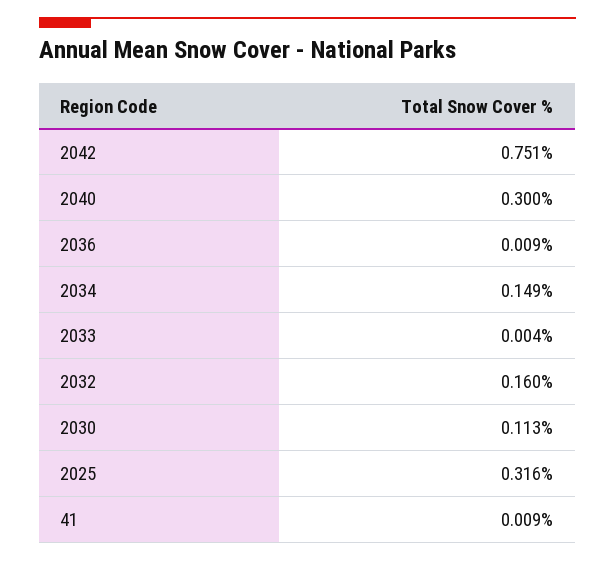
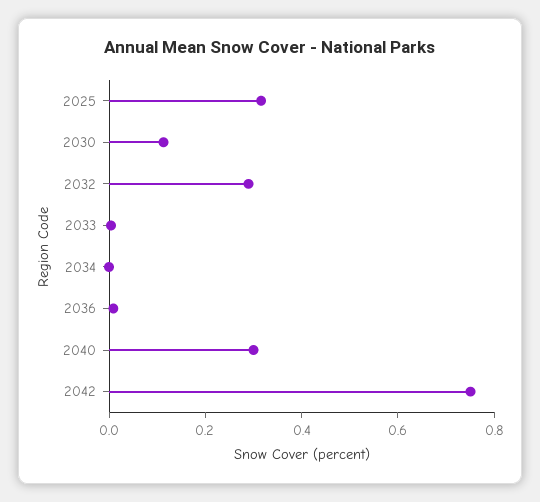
2034: 0.149 -> 0
2032: 0.16 -> 0.3
41: 0.009 -> none

